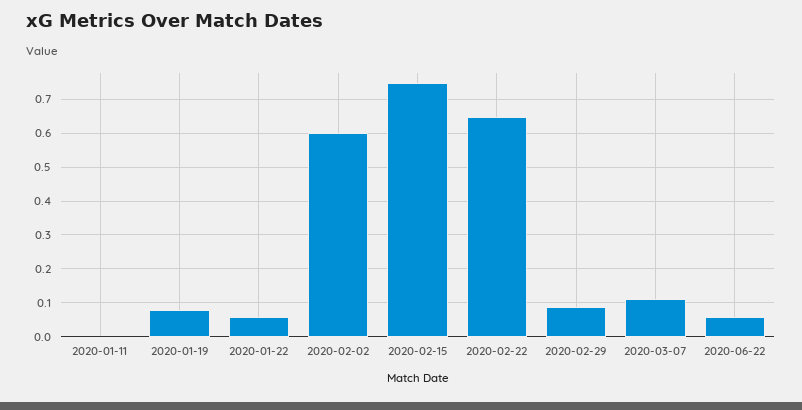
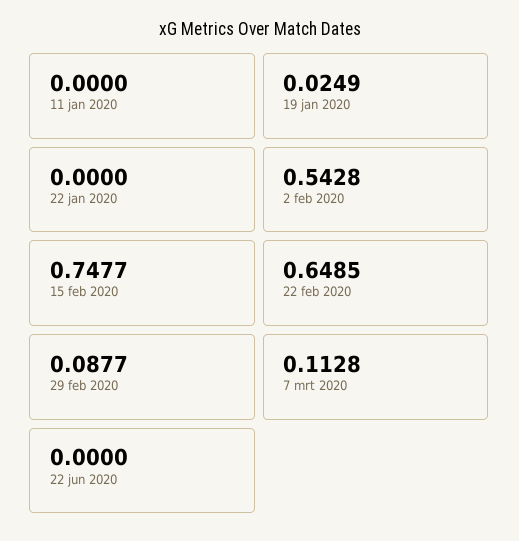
2020-01-19: 0.08 -> 0.0249
2020-01-22: 0.06 -> 0
2020-02-02: 0.6 -> 0.5428
2020-06-22: 0.06 -> 0

